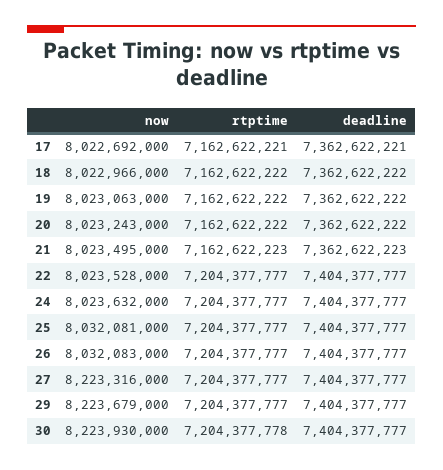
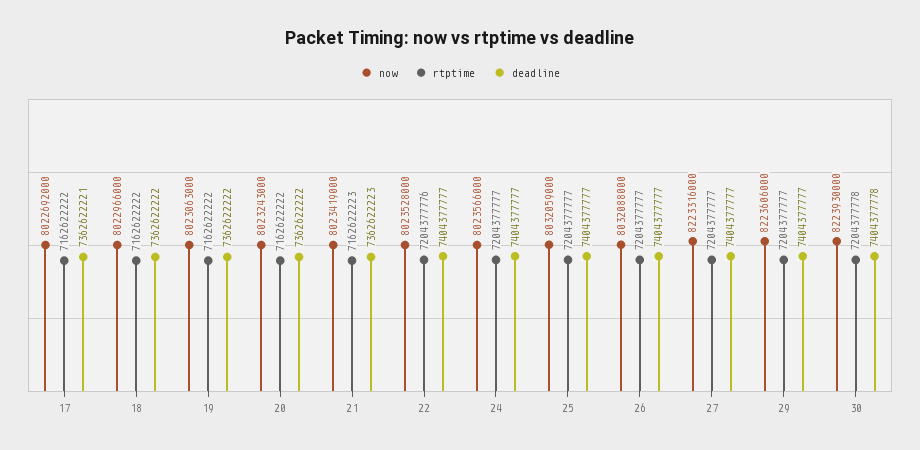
rtptime, 17: 7162622221 -> 7162622222
now, 21: 8023495000 -> 8023419000
rtptime, 22: 7204377777 -> 7204377776
now, 24: 8023632000 -> 8023566000
now, 25: 8032081000 -> 8032059000
now, 26: 8032083000 -> 8032088000
now, 29: 8223679000 -> 8223606000
deadline, 30: 7404377777 -> 7404377778

